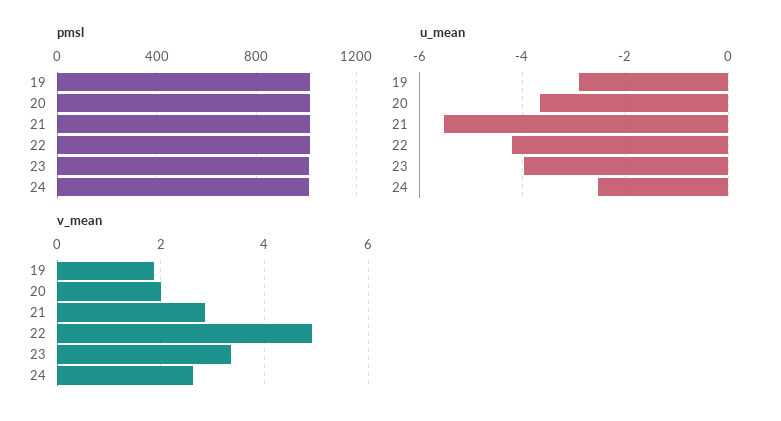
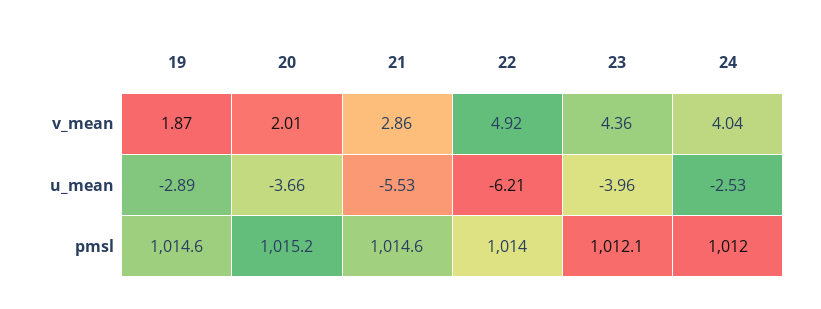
u_mean, 22: -4.2 -> -6.21
v_mean, 23: 3.4 -> 4.36
v_mean, 24: 2.6 -> 4.04

